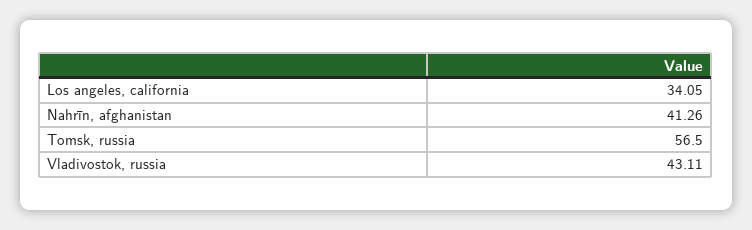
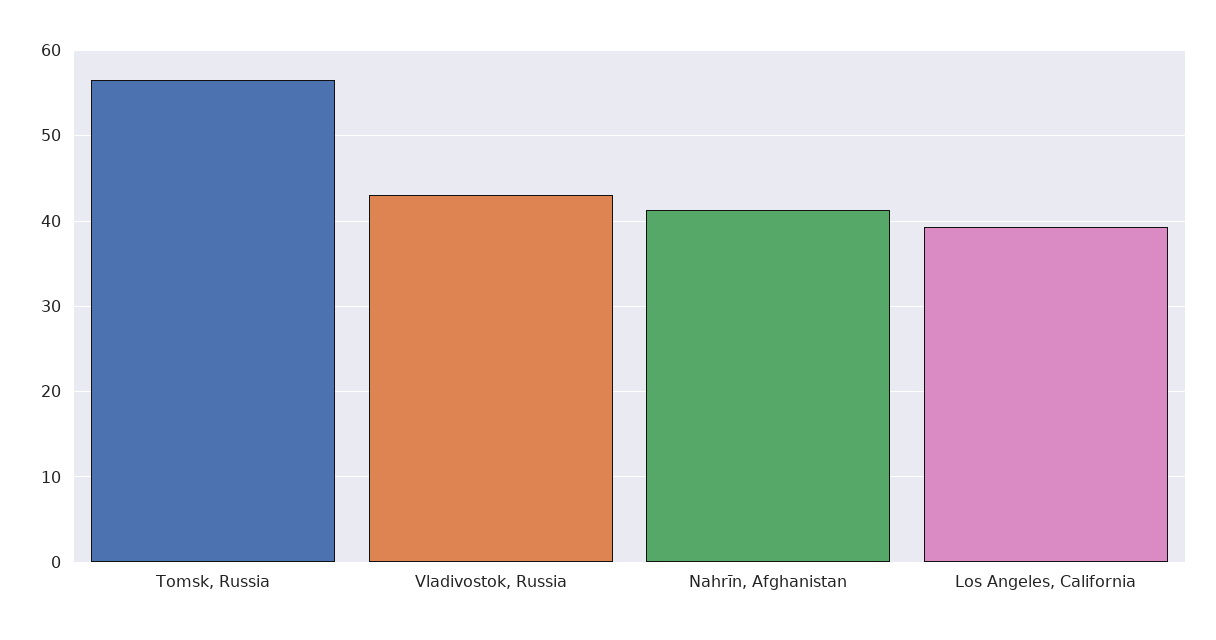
Los angeles, california: 34.05 -> 39

